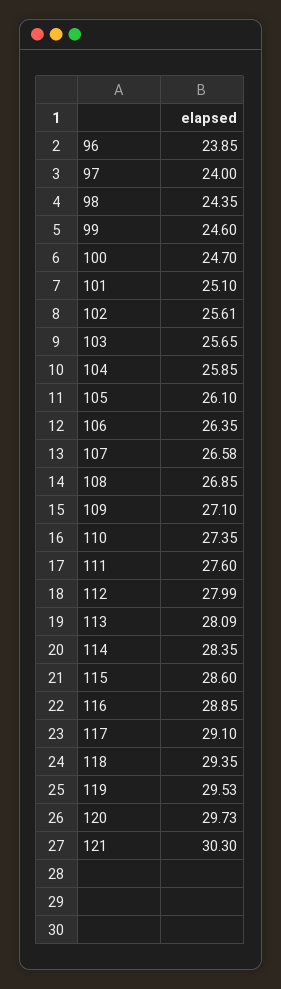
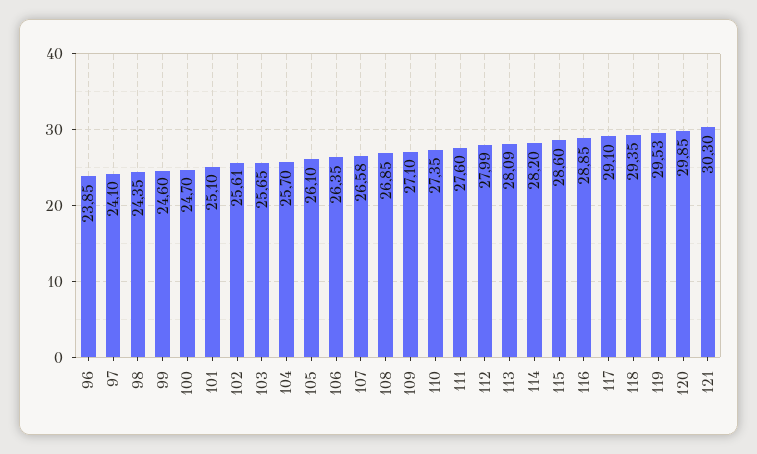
97: 24 -> 24.1
104: 25.85 -> 25.7
114: 28.35 -> 28.2
120: 29.73 -> 29.85

